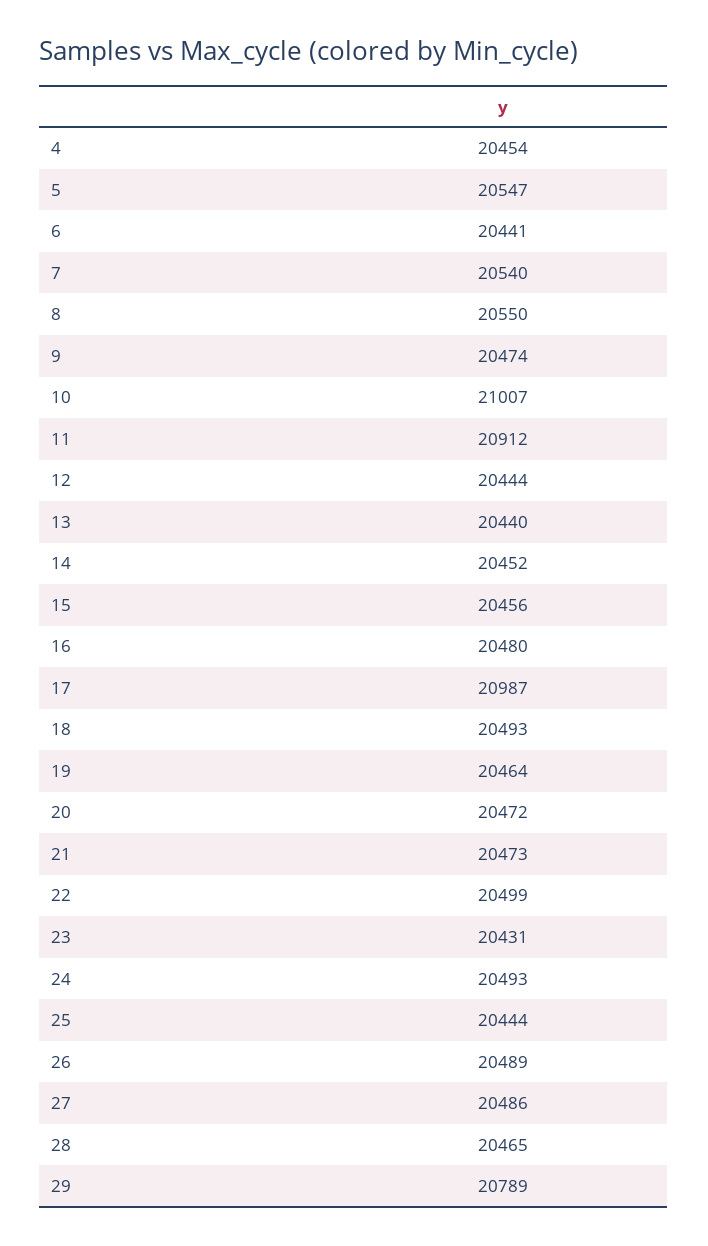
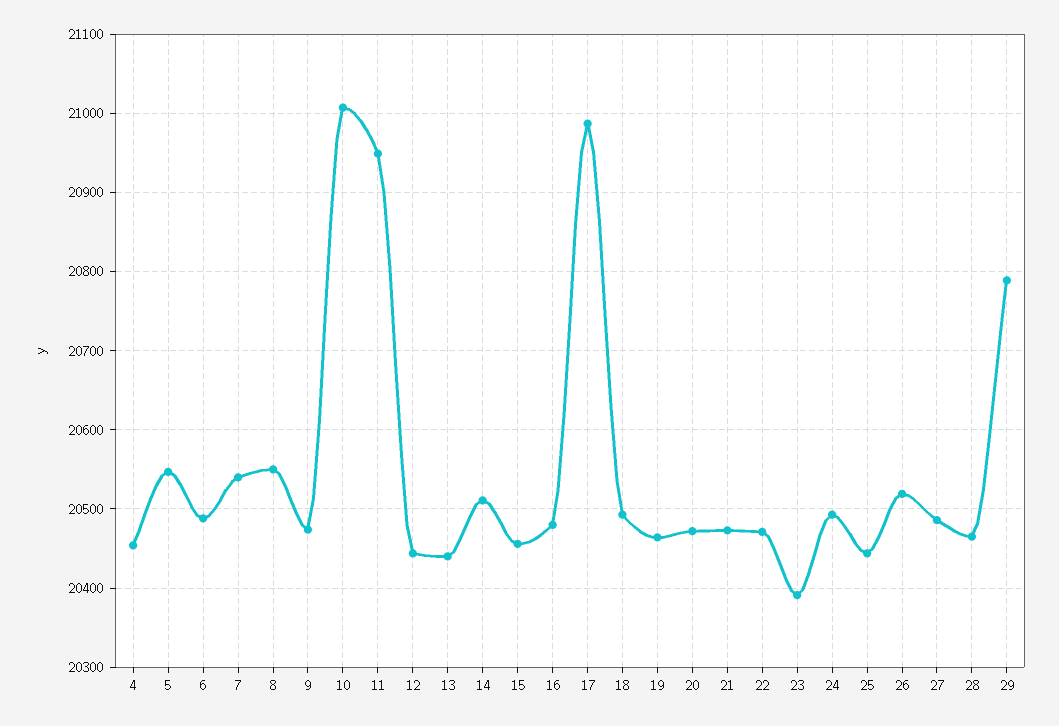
6: 20441 -> 20490
11: 20912 -> 20950
14: 20452 -> 20510
22: 20499 -> 20470
23: 20431 -> 20390
26: 20489 -> 20520

